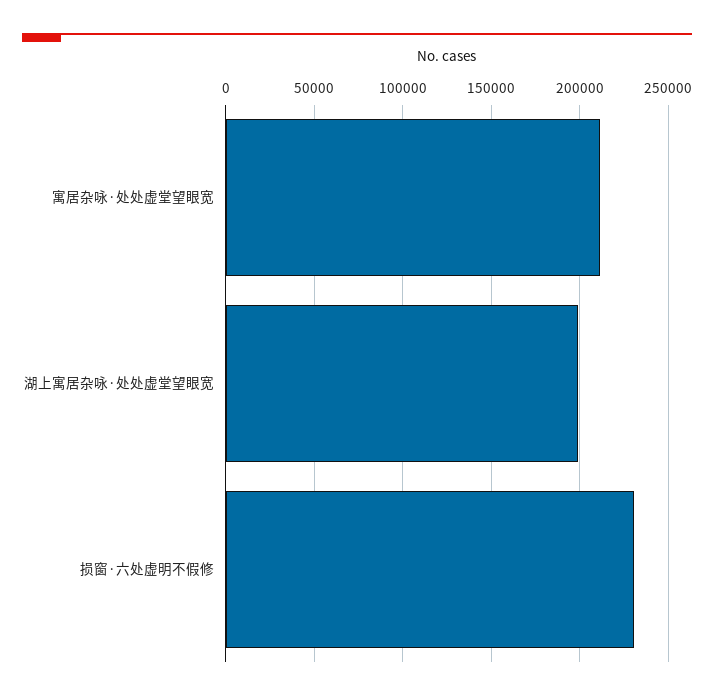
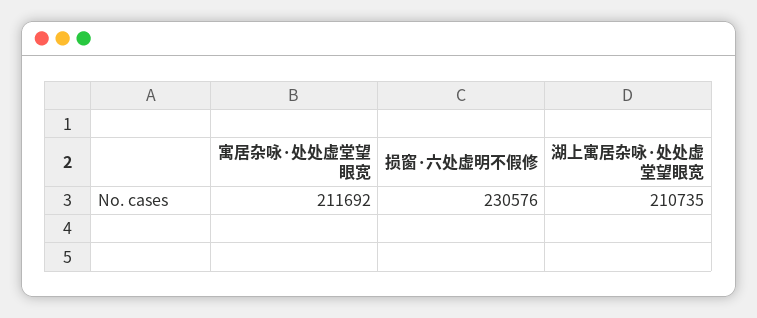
湖上寓居杂咏·处处虚堂望眼宽: 200000 -> 210735

